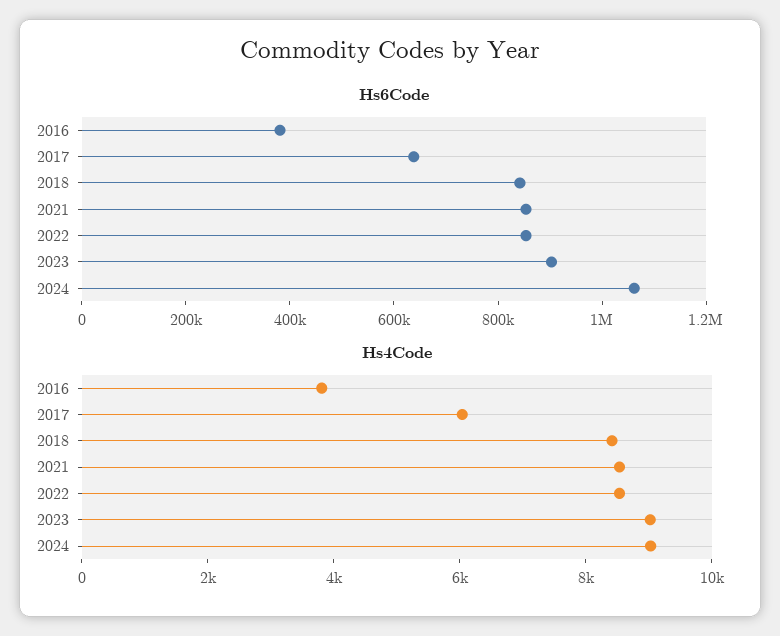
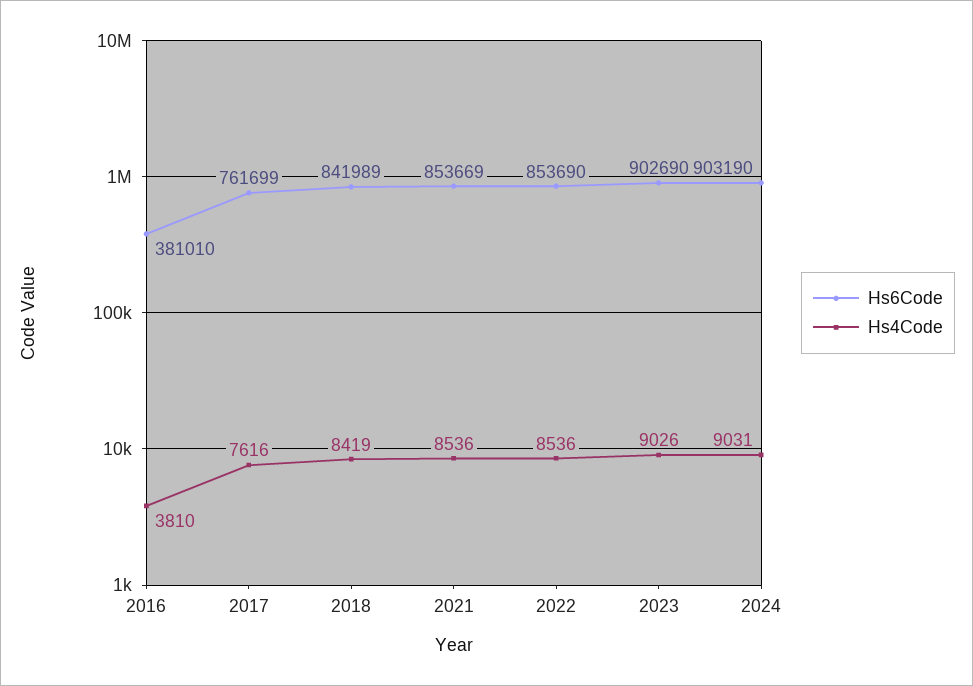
Hs6Code, 2017: 650000 -> 761699
Hs6Code, 2024: 1050000 -> 903190
Hs4Code, 2017: 6000 -> 7616

